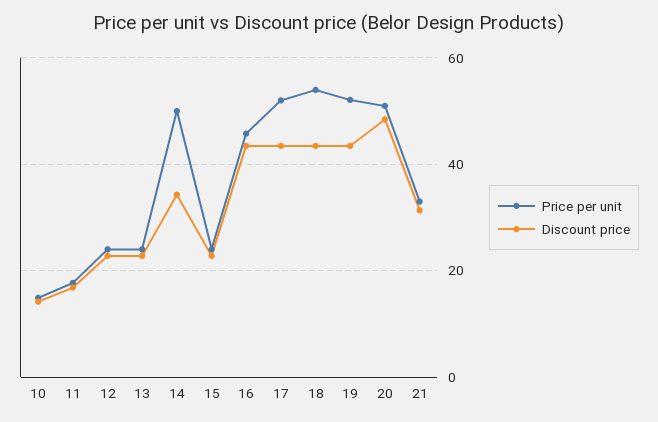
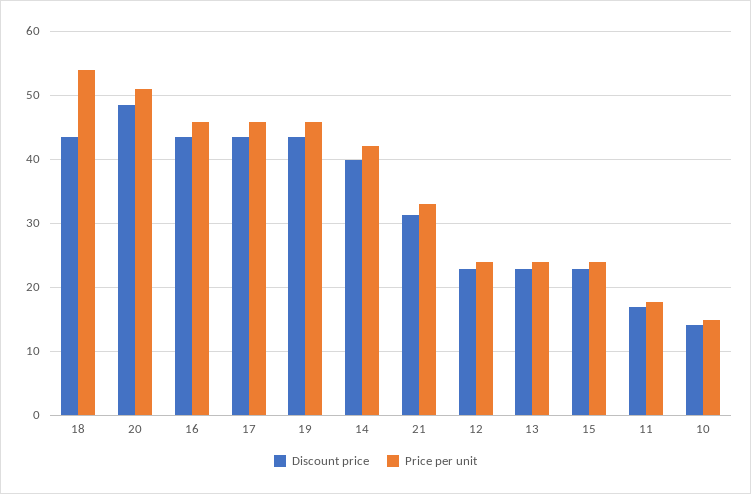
Price per unit, 14: 50 -> 42
Discount price, 14: 34 -> 40
Price per unit, 17: 52 -> 46
Price per unit, 19: 52 -> 46

